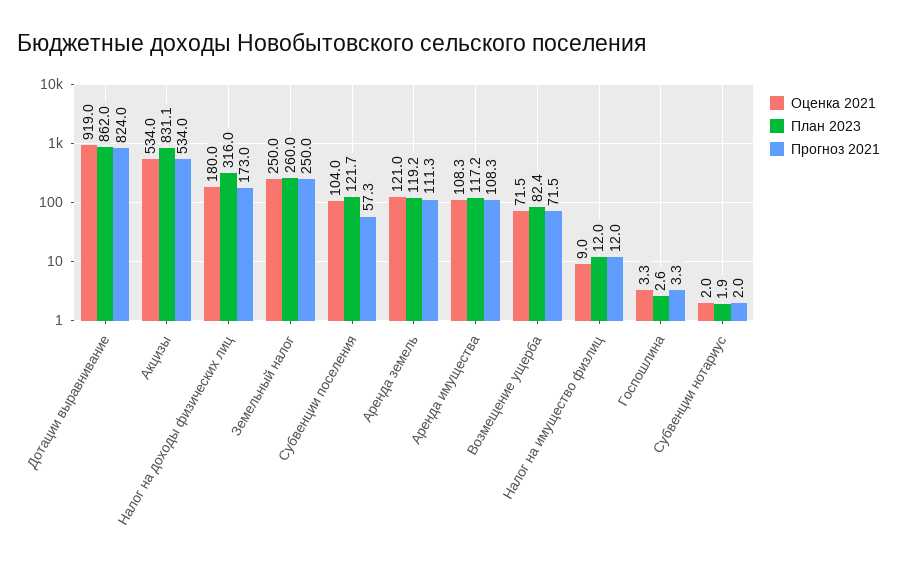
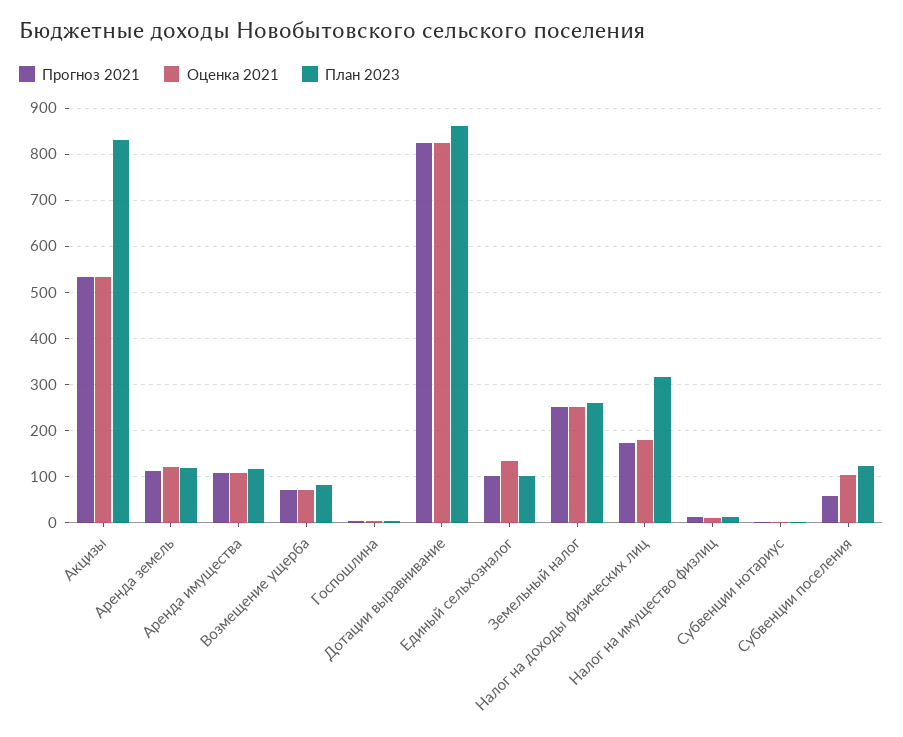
Оценка 2021, Дотации выравнивание: 919 -> 820
Прогноз 2021, Единый сельхозналог: none -> 100
Оценка 2021, Единый сельхозналог: none -> 140
План 2023, Единый сельхозналог: none -> 100

